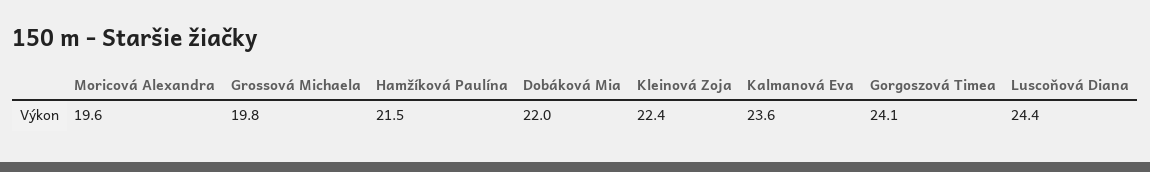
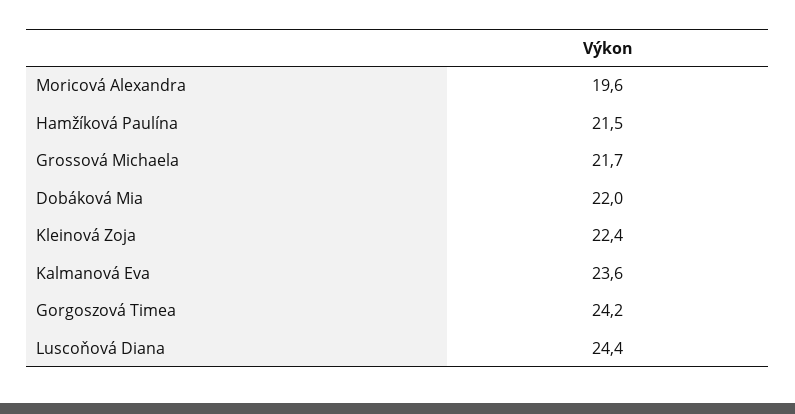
Grossová Michaela: 19.8 -> 21.7
Gorgoszová Timea: 24.1 -> 24.2

